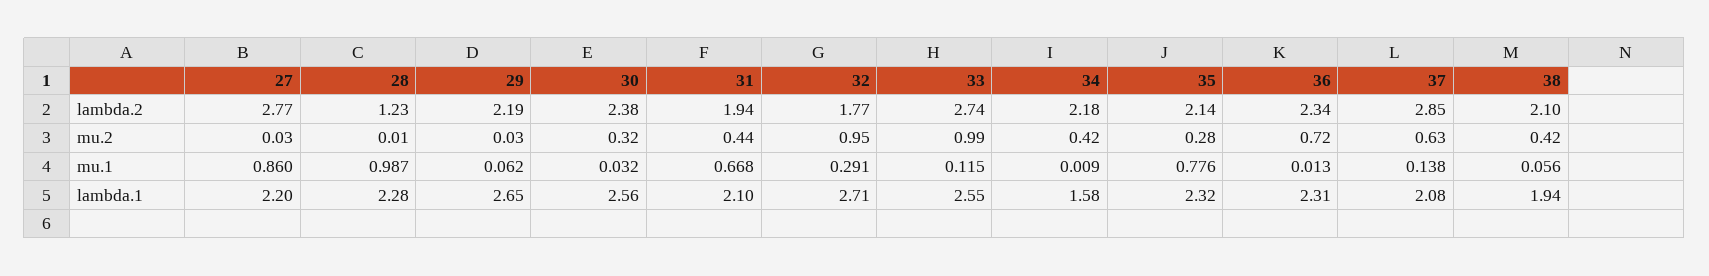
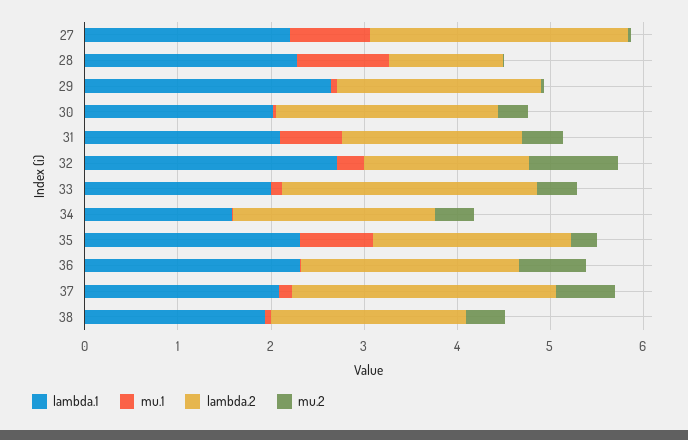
mu.2, 33: 0.99 -> 0.4
lambda.1, 30: 2.56 -> 2
lambda.1, 33: 2.55 -> 2

